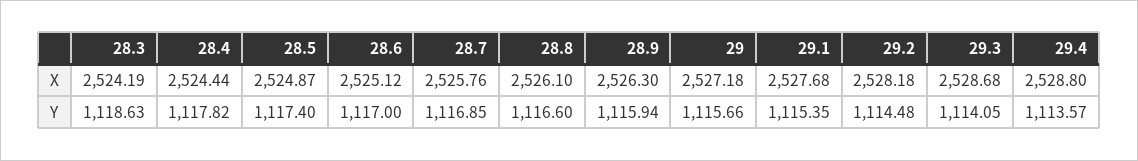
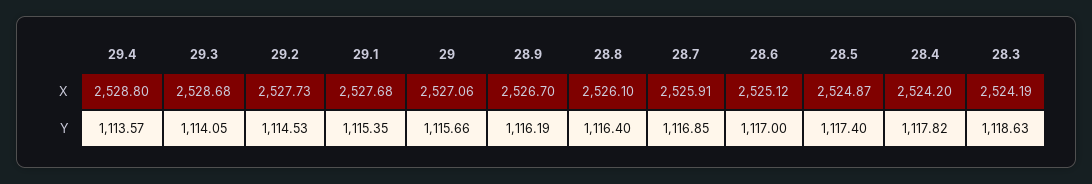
28.4, X: 2524.44 -> 2524.2
28.7, X: 2525.76 -> 2525.91
28.9, X: 2526.3 -> 2526.7
29, X: 2527.18 -> 2527.06
29.2, X: 2528.18 -> 2527.73
28.8, Y: 1116.6 -> 1116.4
28.9, Y: 1115.94 -> 1116.19
29.2, Y: 1114.48 -> 1114.53

